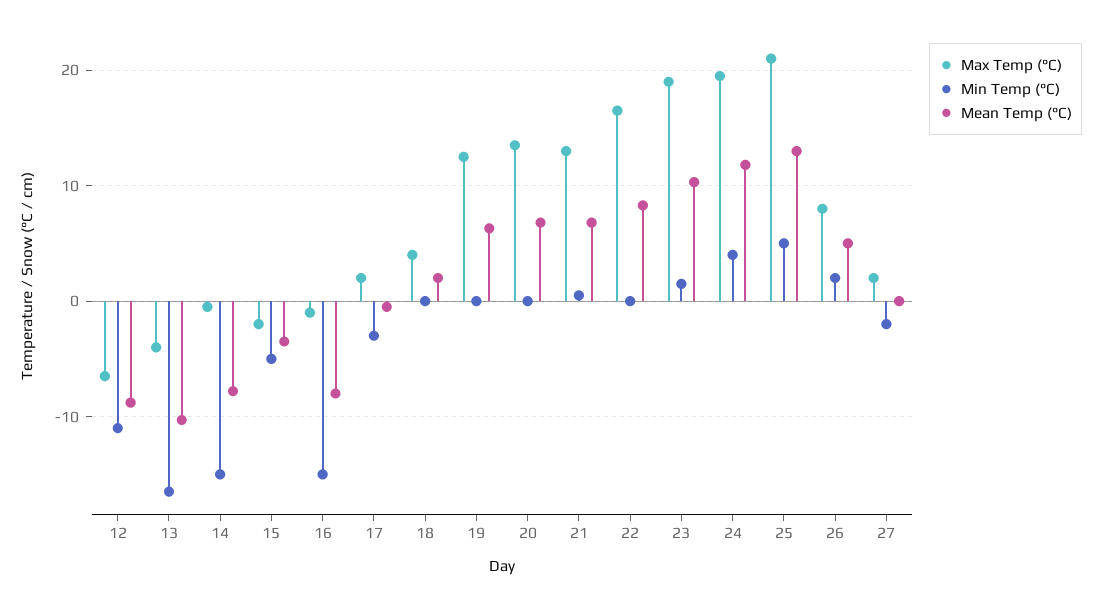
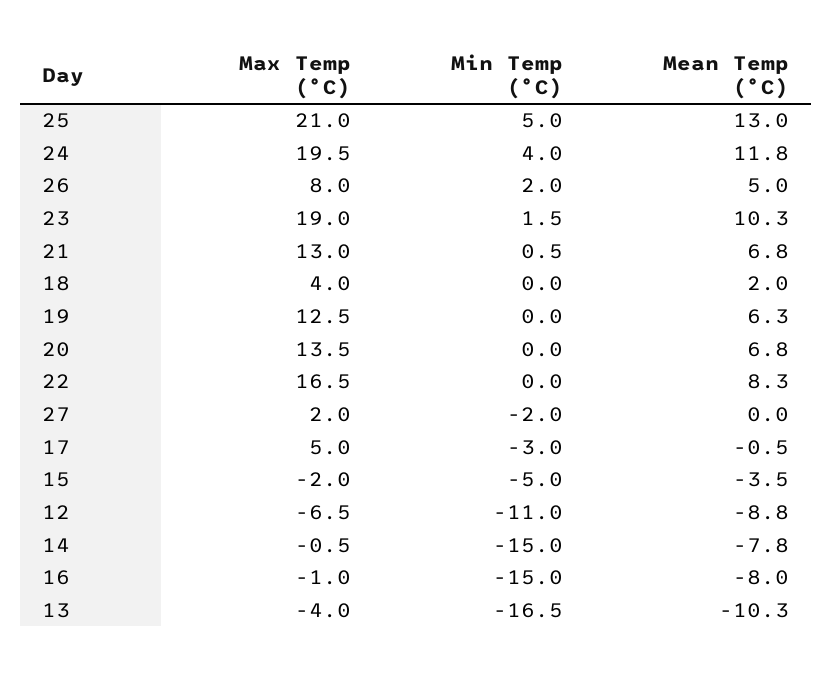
Max Temp (°C), 17: 2 -> 5

